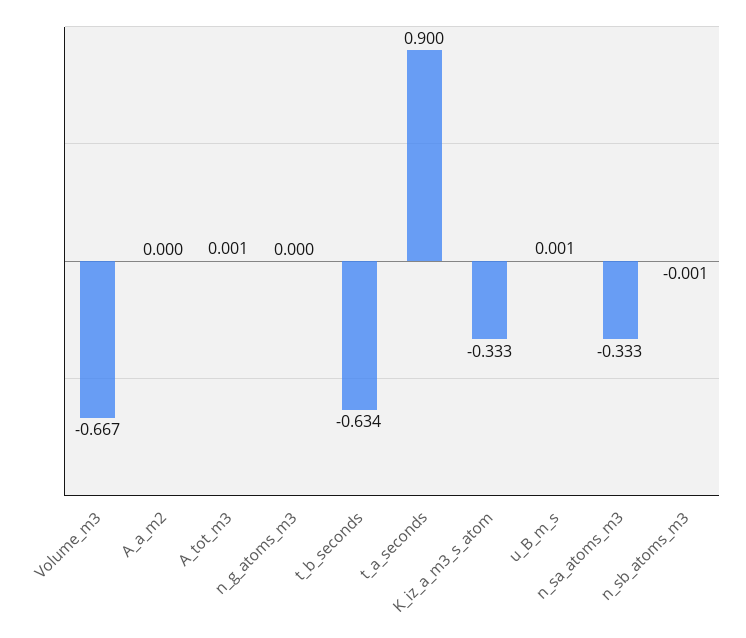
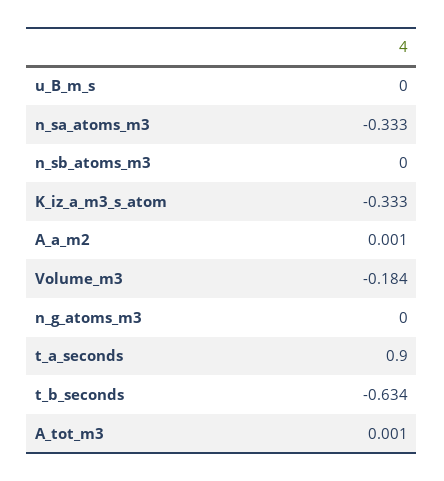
Volume_m3: -0.667 -> -0.184
A_a_m2: 0 -> 0.001
u_B_m_s: 0.001 -> 0
n_sb_atoms_m3: -0.001 -> 0

